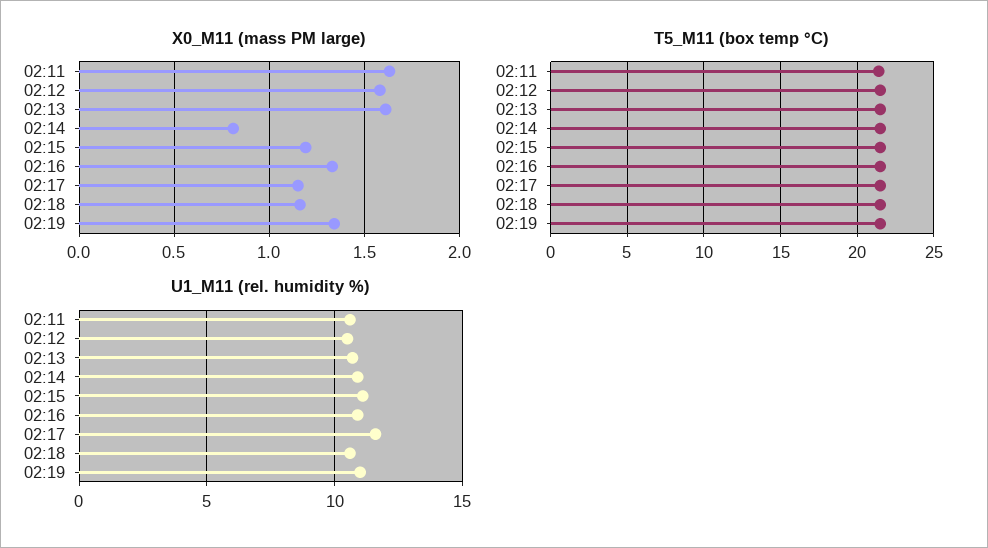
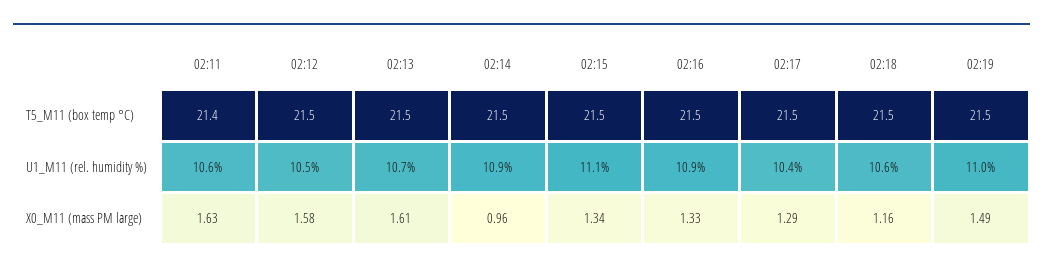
X0_M11 (mass PM large), 02:14: 0.8 -> 0.96
X0_M11 (mass PM large), 02:15: 1.2 -> 1.34
X0_M11 (mass PM large), 02:17: 1.15 -> 1.29
X0_M11 (mass PM large), 02:19: 1.35 -> 1.49
U1_M11 (rel. humidity %), 02:17: 11.5 -> 10.4

